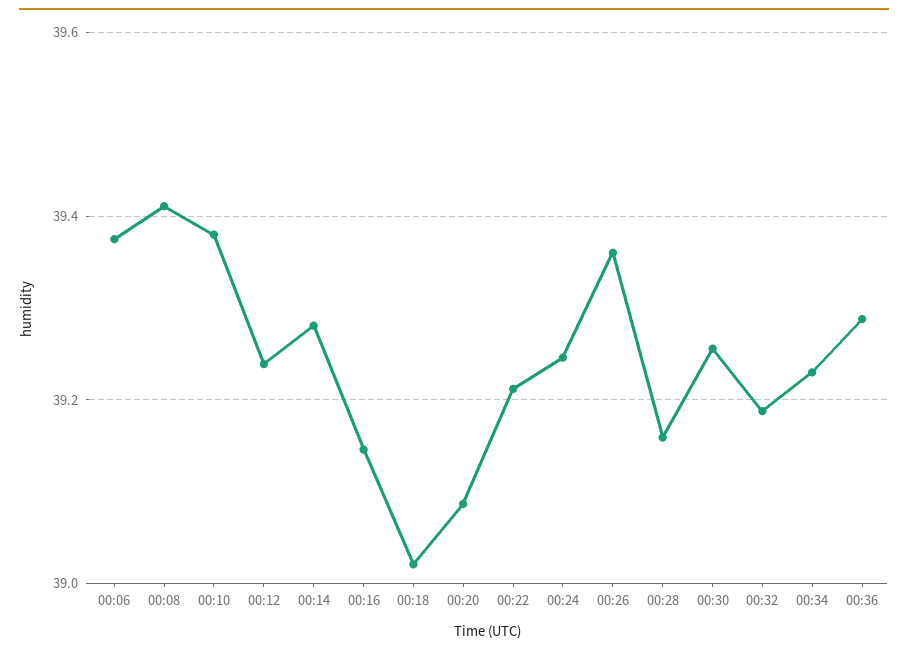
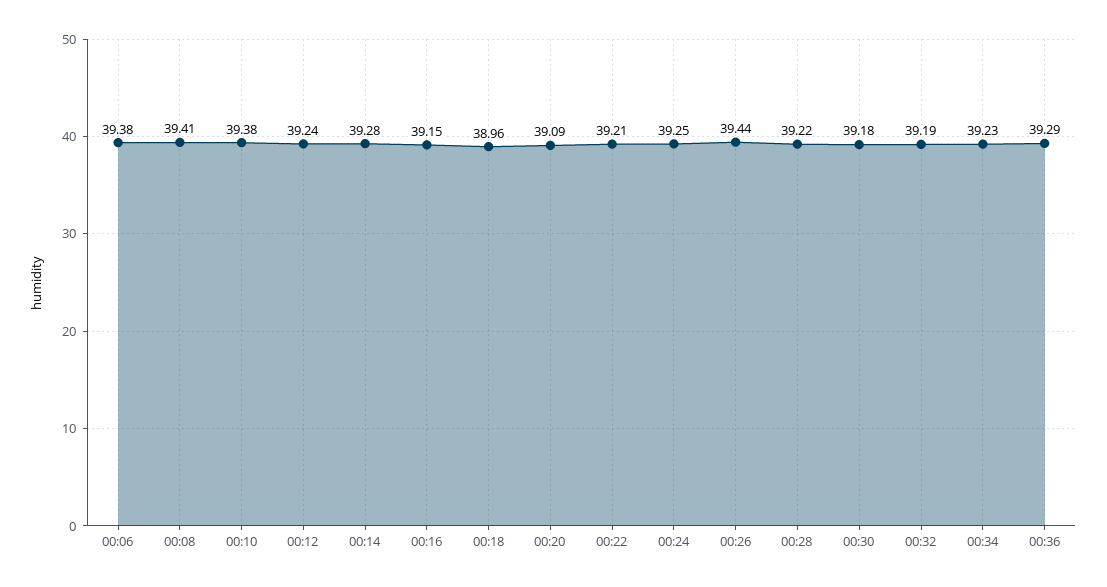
00:18: 39.02 -> 38.96
00:26: 39.36 -> 39.44
00:28: 39.16 -> 39.22
00:30: 39.26 -> 39.18

